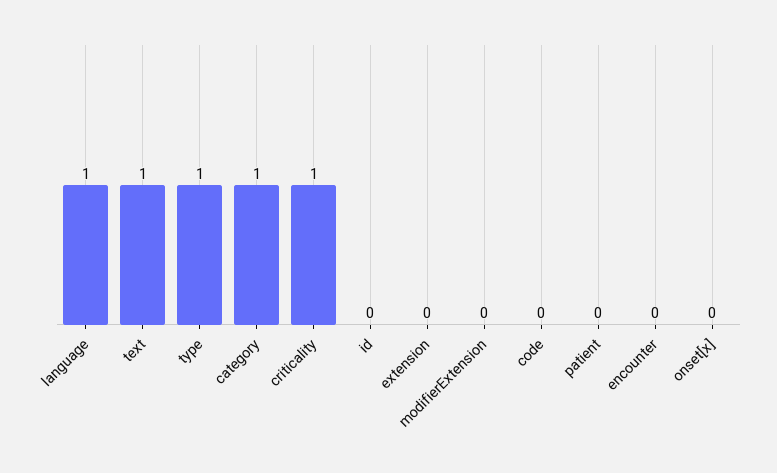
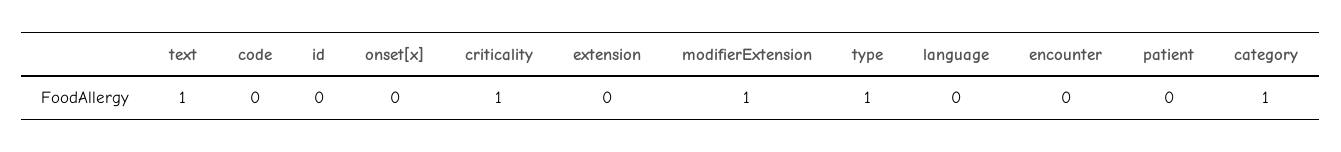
language: 1 -> 0
modifierExtension: 0 -> 1

